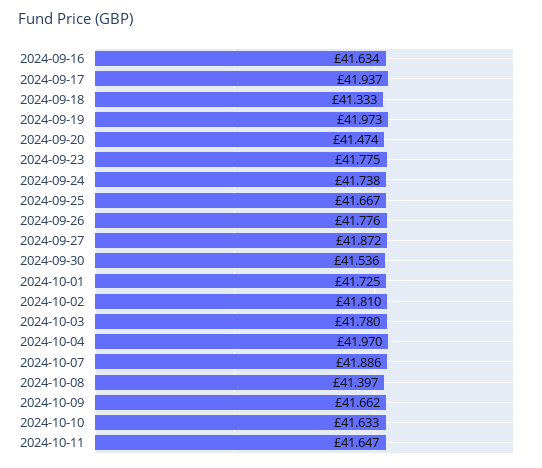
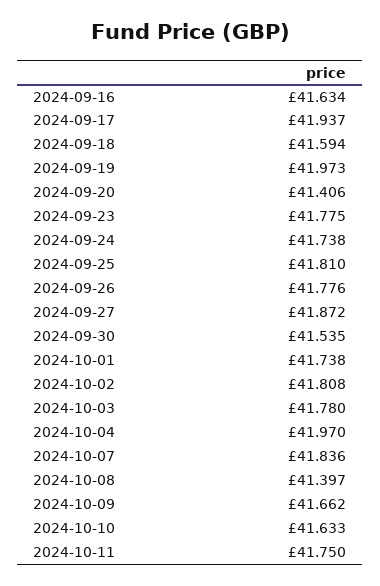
2024-09-18: 41.333 -> 41.594
2024-09-20: 41.474 -> 41.406
2024-09-25: 41.667 -> 41.81
2024-09-30: 41.536 -> 41.535
2024-10-01: 41.725 -> 41.738
2024-10-02: 41.81 -> 41.808
2024-10-07: 41.886 -> 41.836
2024-10-11: 41.647 -> 41.75

